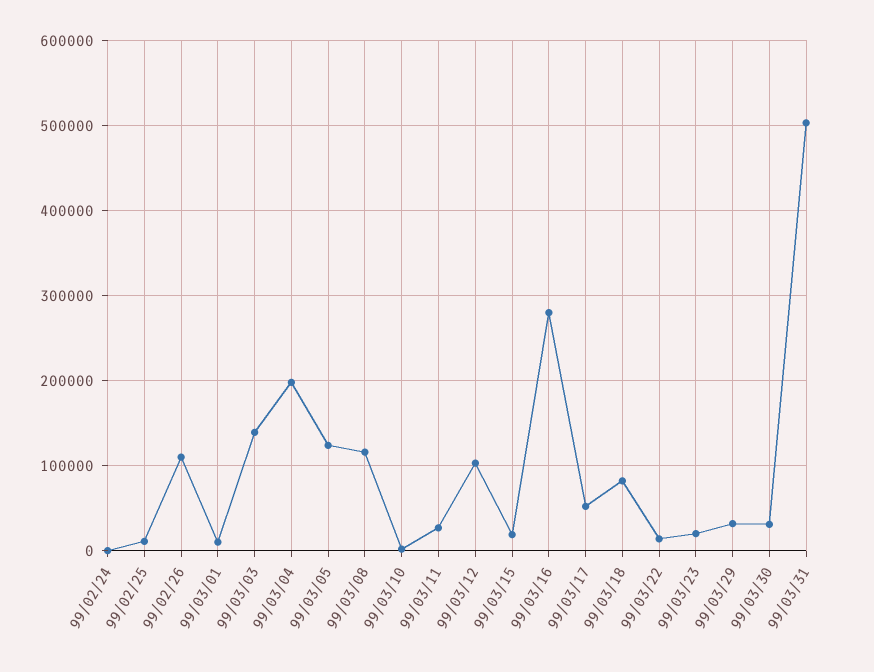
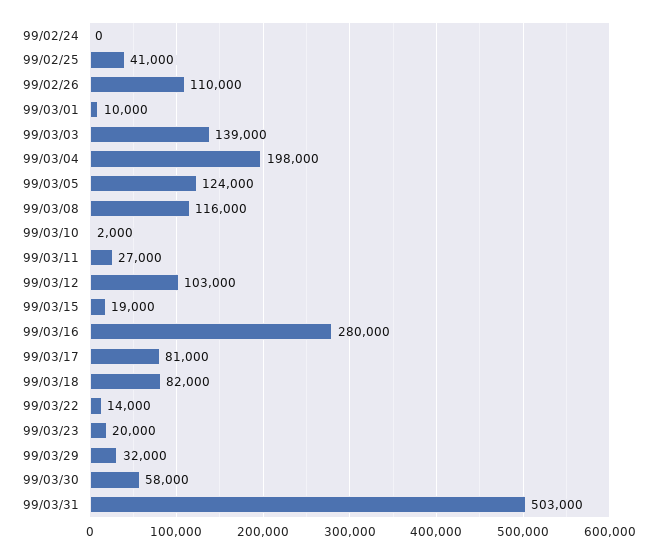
99/02/25: 10000 -> 41000
99/03/17: 50000 -> 81000
99/03/30: 30000 -> 58000

